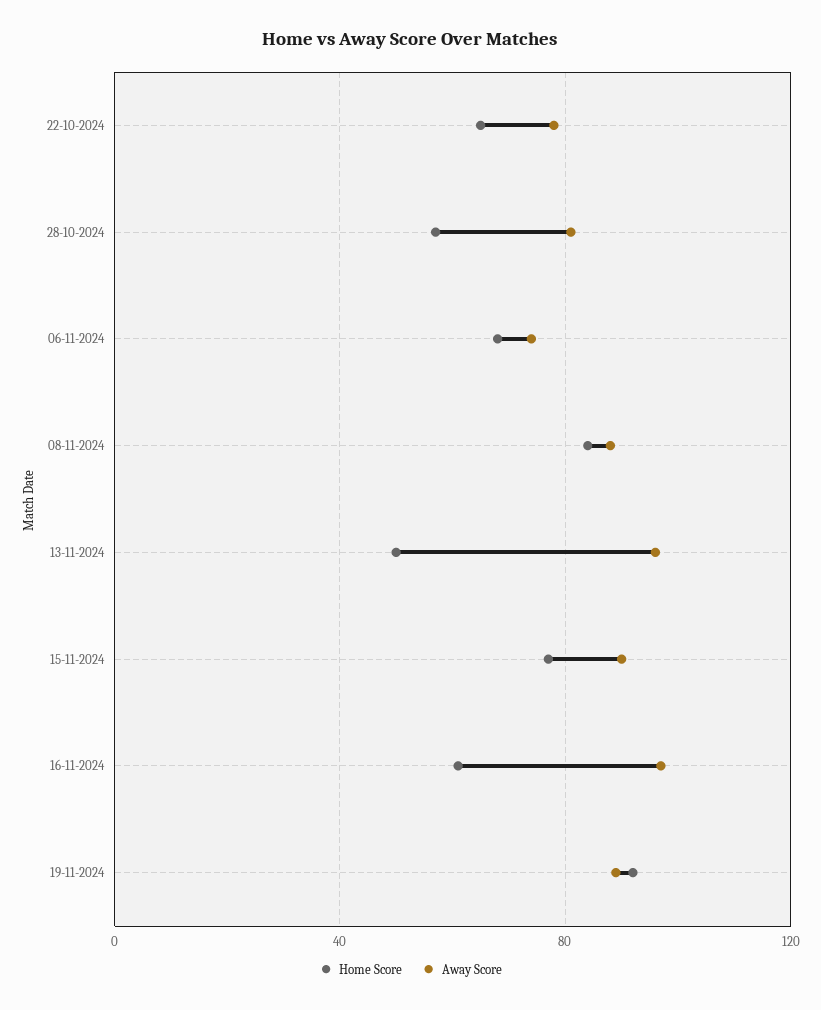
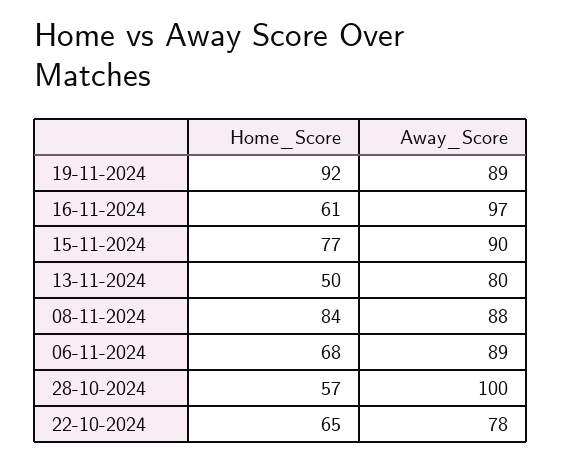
Away Score, 28-10-2024: 80 -> 100
Away Score, 06-11-2024: 75 -> 89
Away Score, 13-11-2024: 95 -> 80

